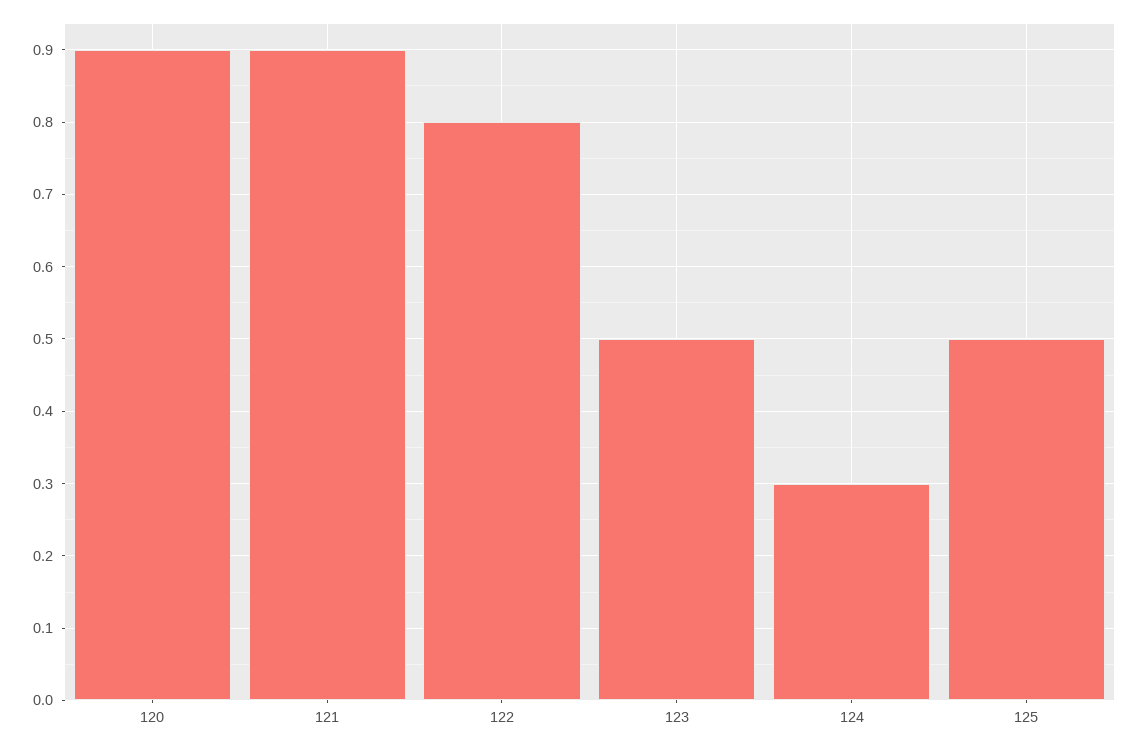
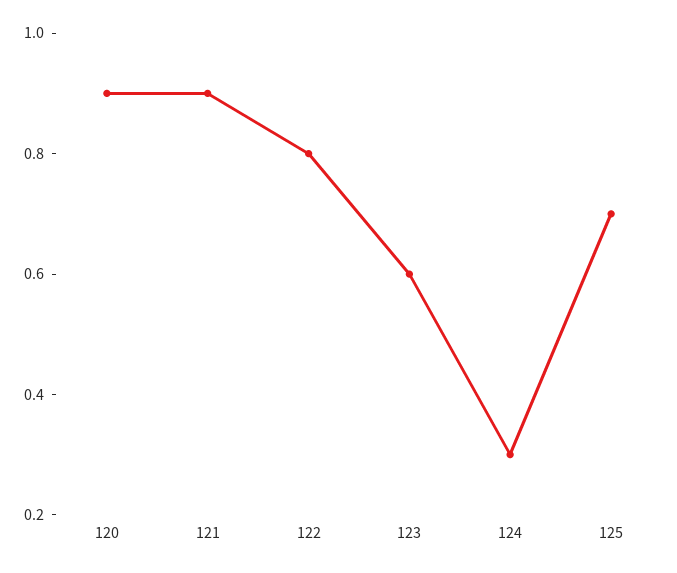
123: 0.5 -> 0.6
125: 0.5 -> 0.7

